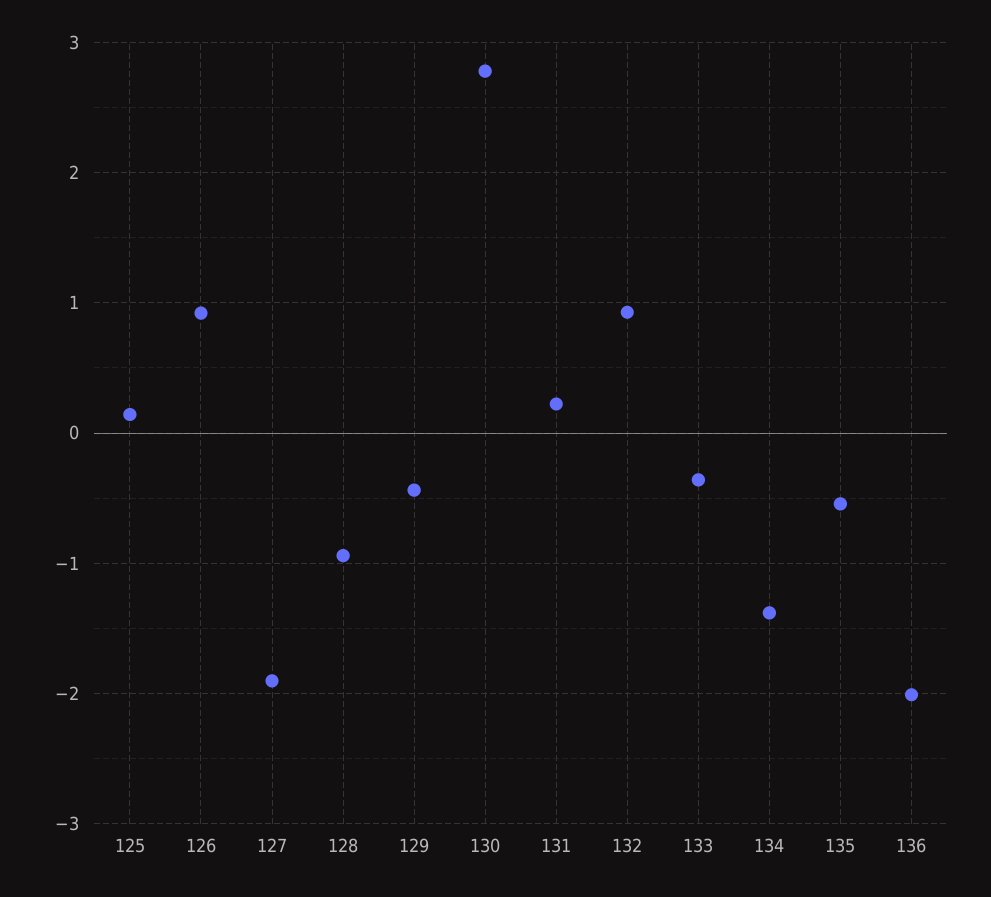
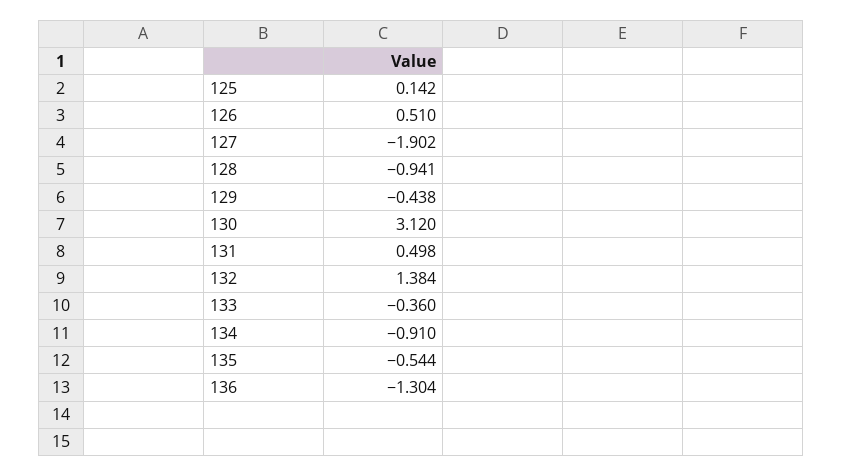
126: 0.9 -> 0.51
130: 2.8 -> 3.12
131: 0.2 -> 0.498
132: 0.9 -> 1.384
134: -1.4 -> -0.91
136: -2 -> -1.304

